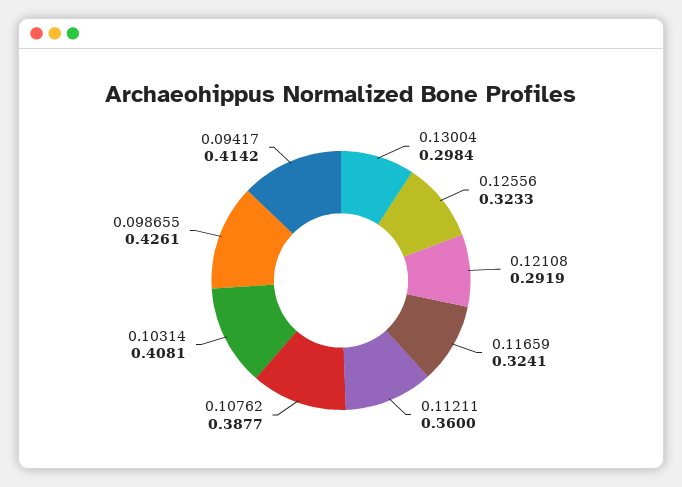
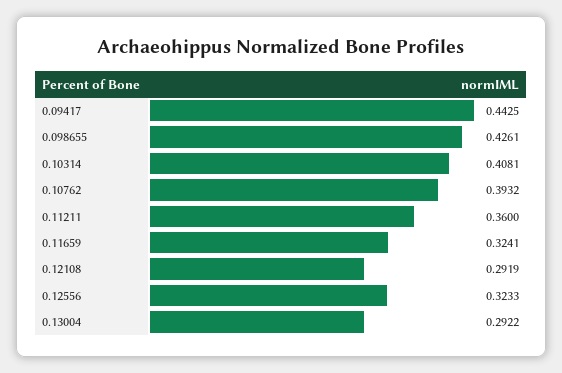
0.13004: 0.2984 -> 0.2922
0.10762: 0.3877 -> 0.3932
0.09417: 0.4142 -> 0.4425

